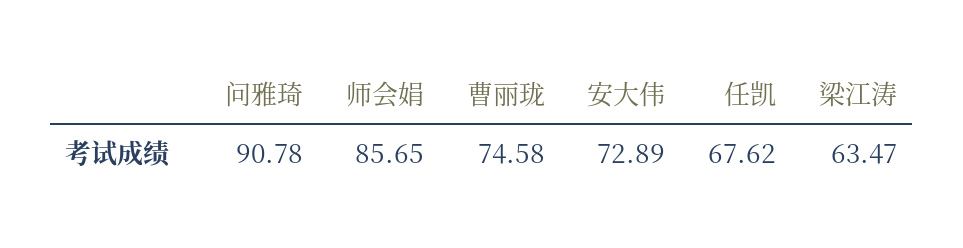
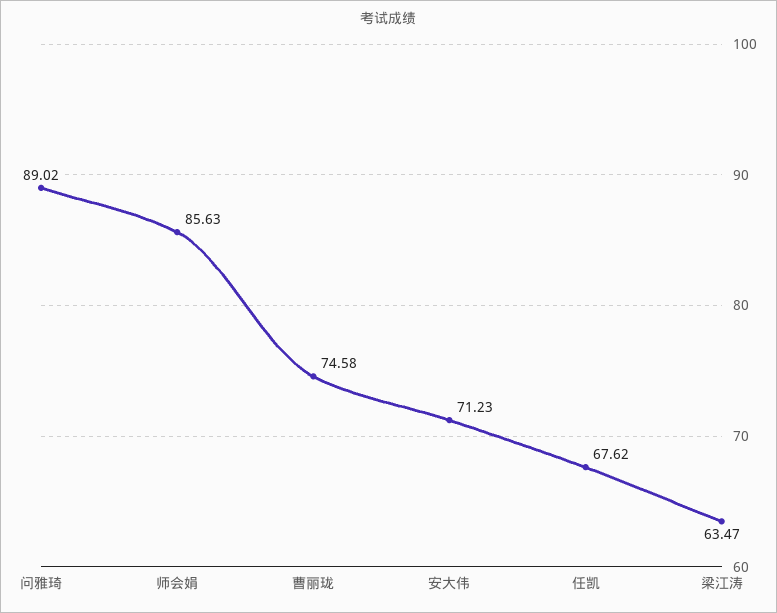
问雅琦: 90.78 -> 89.02
师会娟: 85.65 -> 85.63
安大伟: 72.89 -> 71.23

